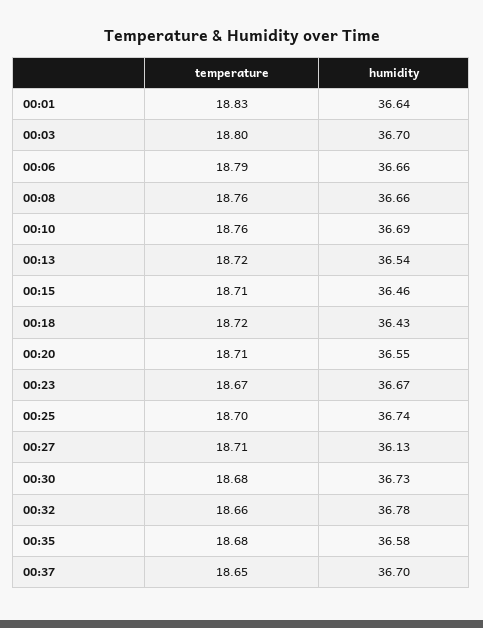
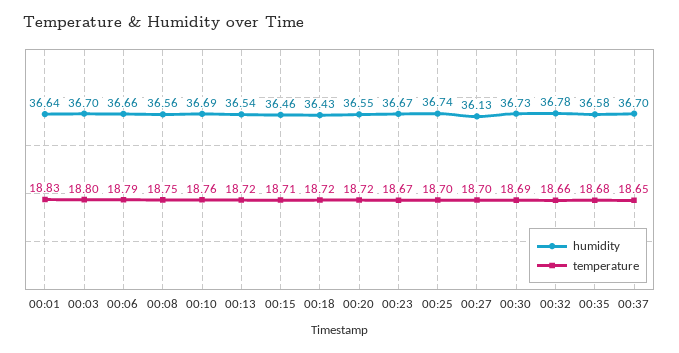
temperature, 00:08: 18.76 -> 18.75
humidity, 00:08: 36.66 -> 36.56
temperature, 00:20: 18.71 -> 18.72
temperature, 00:27: 18.71 -> 18.7
temperature, 00:30: 18.68 -> 18.69

